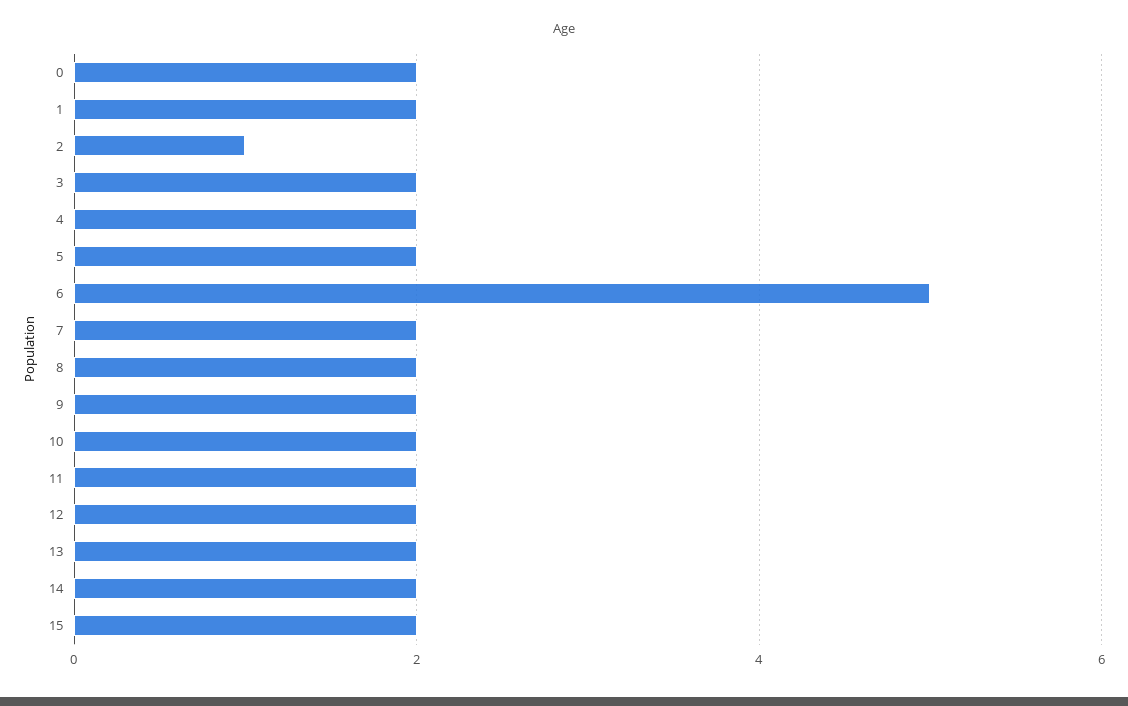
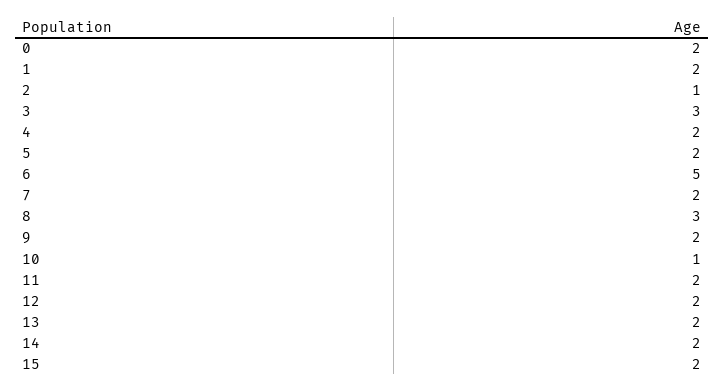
3: 2 -> 3
8: 2 -> 3
10: 2 -> 1

